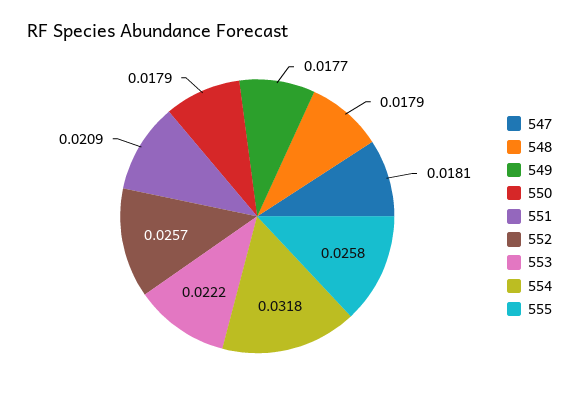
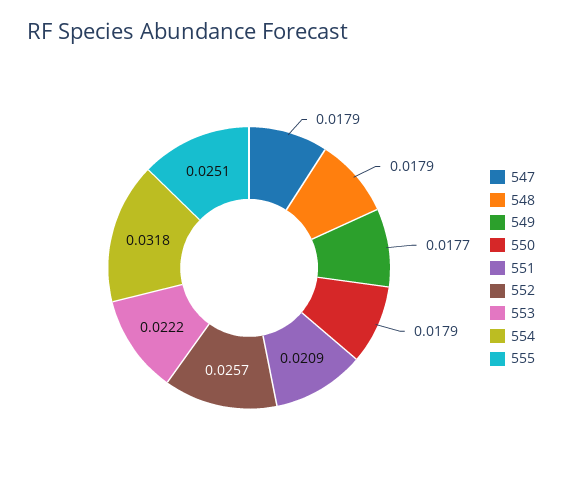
547: 0.0181 -> 0.0179
555: 0.0258 -> 0.0251

